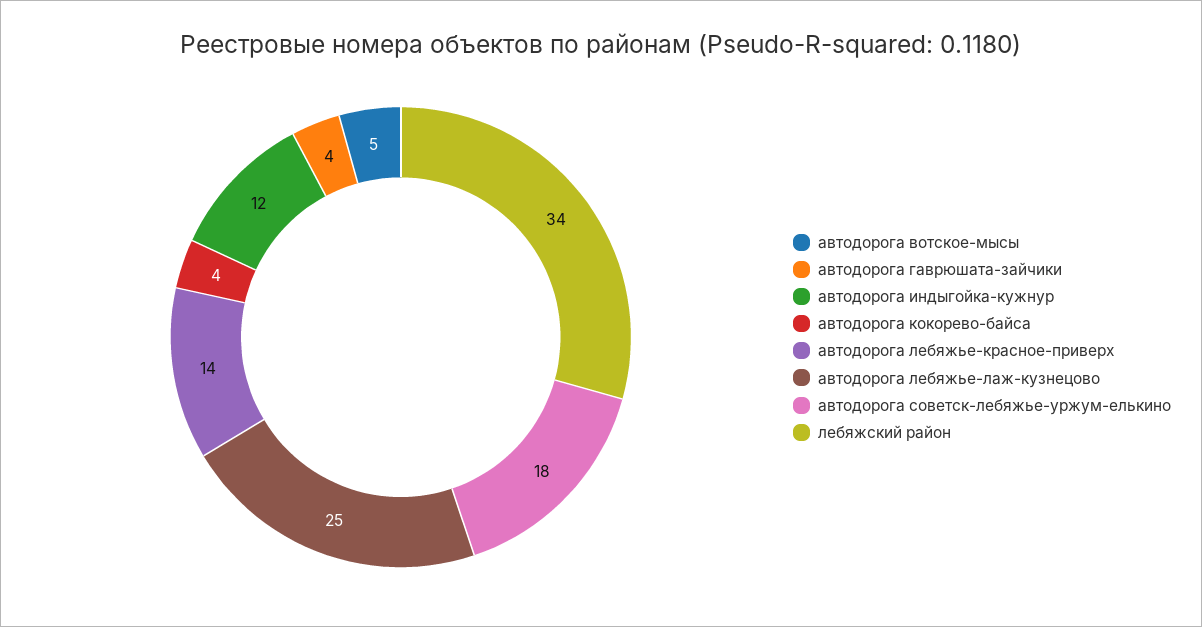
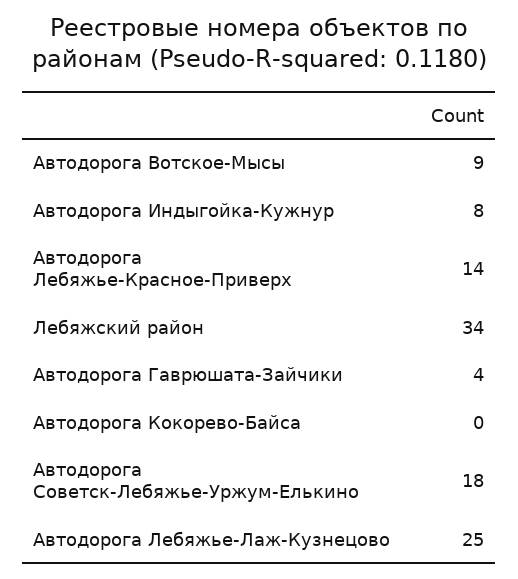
автодорога вотское-мысы: 5 -> 9
автодорога индыгойка-кужнур: 12 -> 8
автодорога кокорево-байса: 4 -> 0

